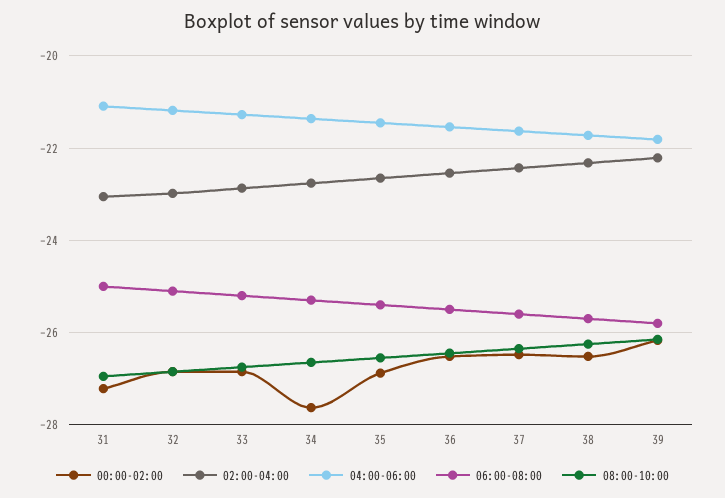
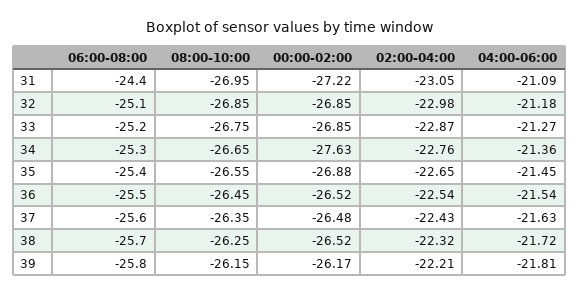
06:00-08:00, 31: -25 -> -24.4

